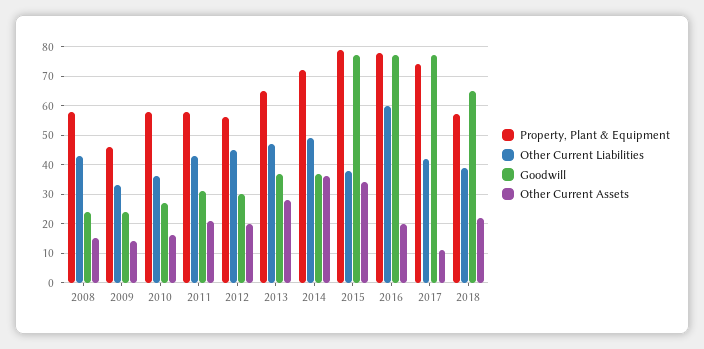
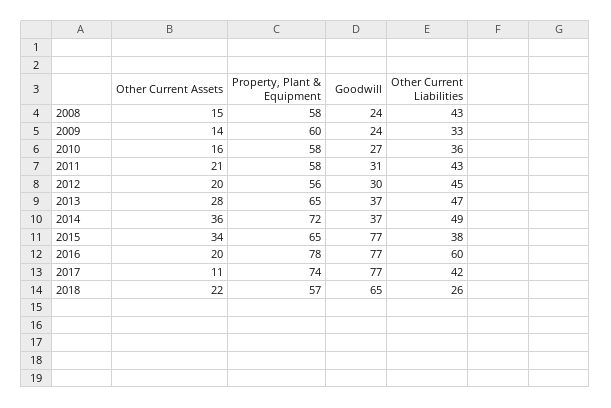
Property, Plant & Equipment, 2009: 45 -> 60
Property, Plant & Equipment, 2015: 80 -> 65
Other Current Liabilities, 2018: 40 -> 26

